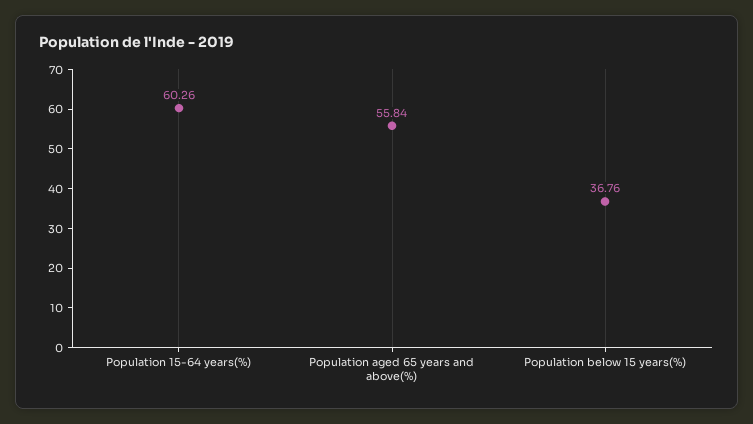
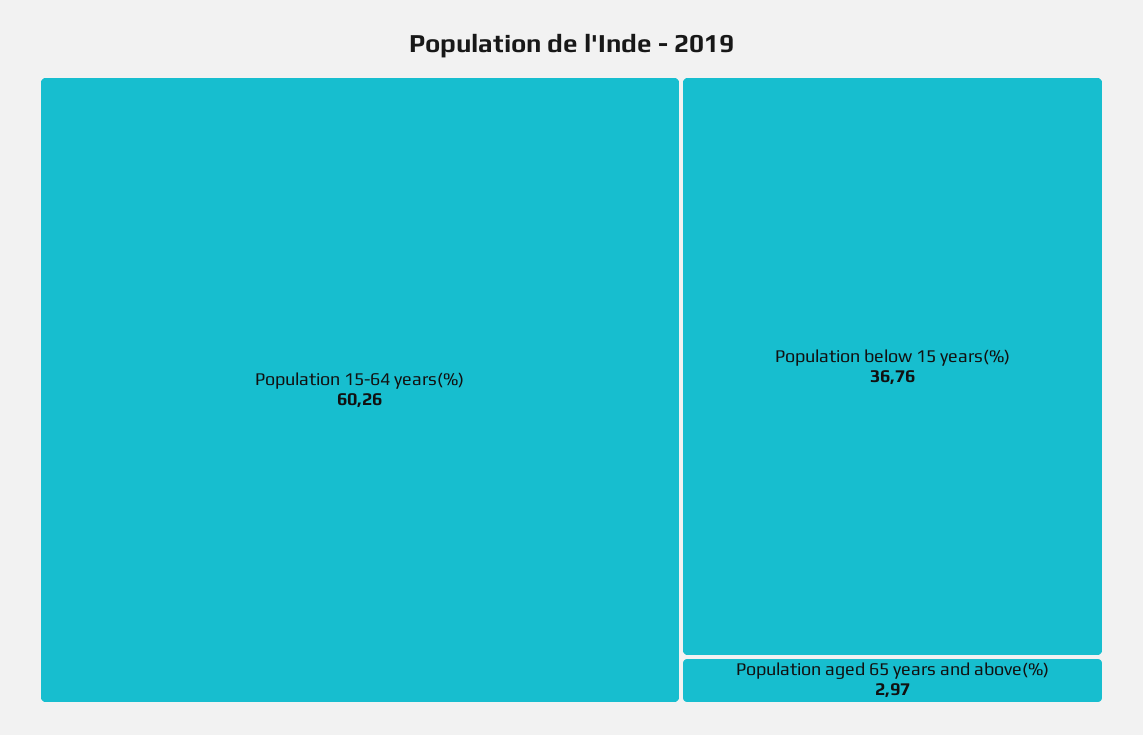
Population aged 65 years and above(%): 55.84 -> 2.97

